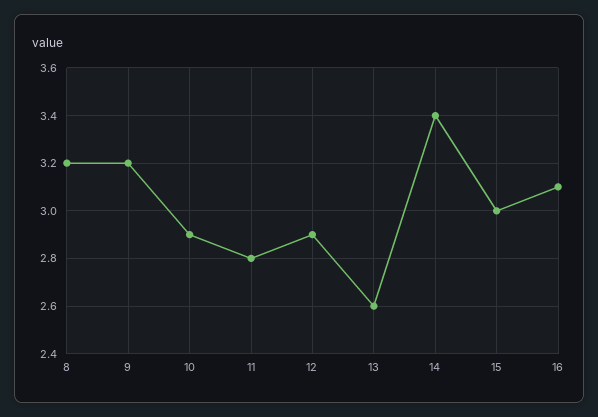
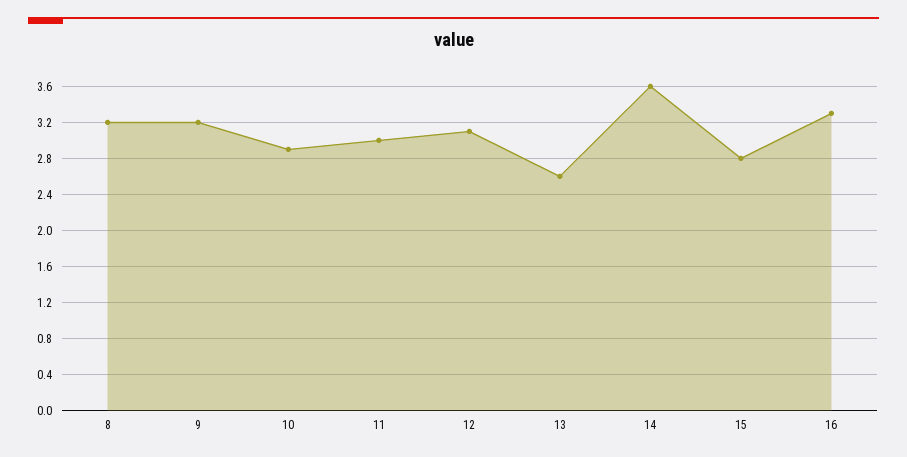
11: 2.8 -> 3
12: 2.9 -> 3.1
14: 3.4 -> 3.6
15: 3 -> 2.8
16: 3.1 -> 3.3

